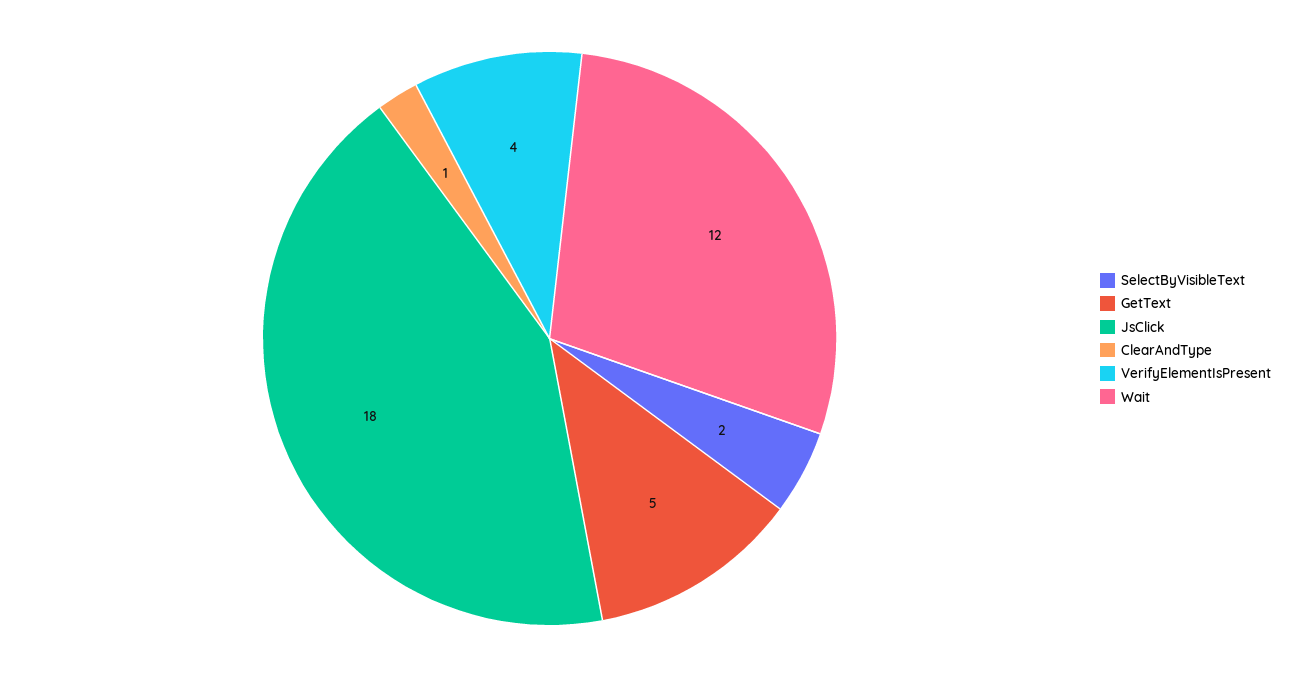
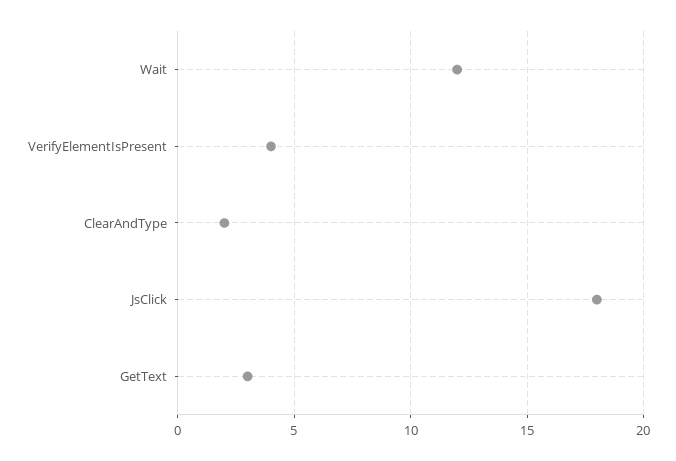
SelectByVisibleText: 2 -> none
GetText: 5 -> 3
ClearAndType: 1 -> 2

